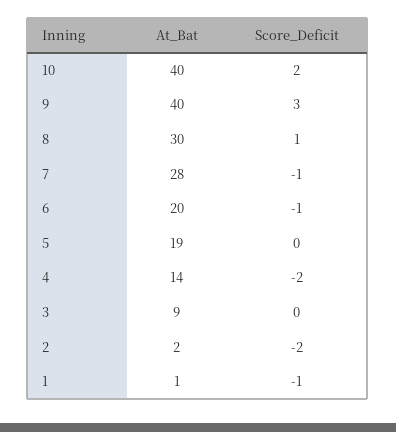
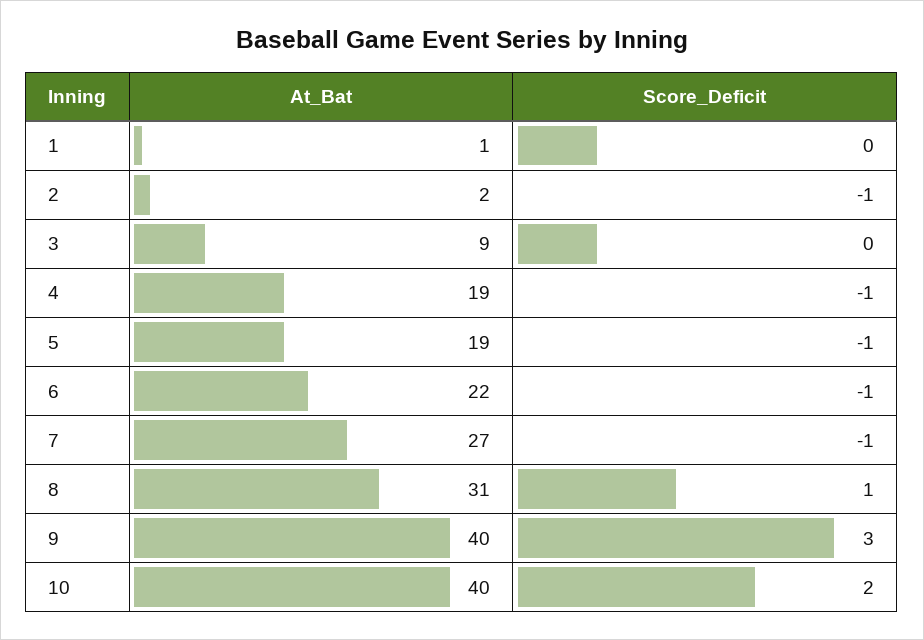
At_Bat, 8: 30 -> 31
At_Bat, 7: 28 -> 27
At_Bat, 6: 20 -> 22
Score_Deficit, 5: 0 -> -1
At_Bat, 4: 14 -> 19
Score_Deficit, 4: -2 -> -1
Score_Deficit, 2: -2 -> -1
Score_Deficit, 1: -1 -> 0

